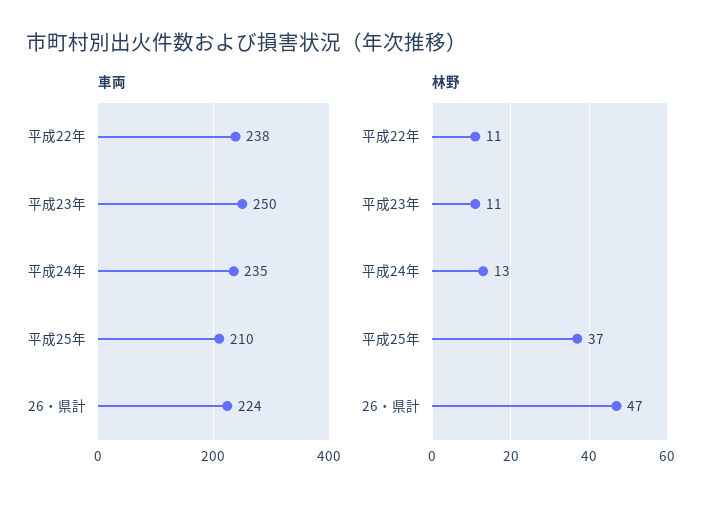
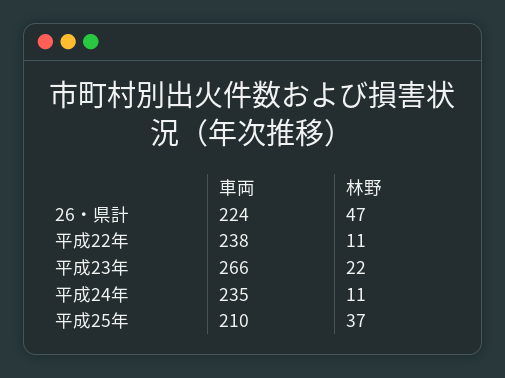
車両, 平成23年: 250 -> 266
林野, 平成23年: 11 -> 22
林野, 平成24年: 13 -> 11

